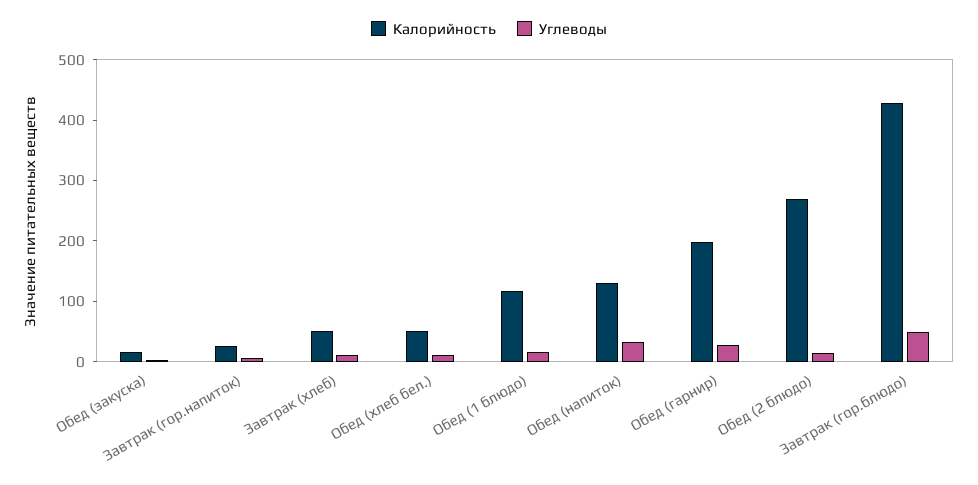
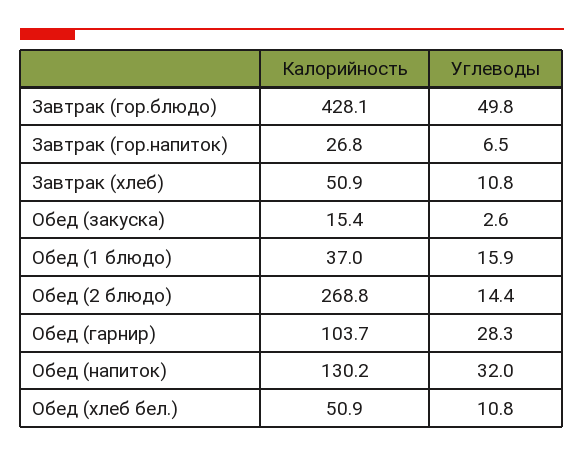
Калорийность, Обед (1 блюдо): 120 -> 37
Калорийность, Обед (гарнир): 200 -> 103.7

